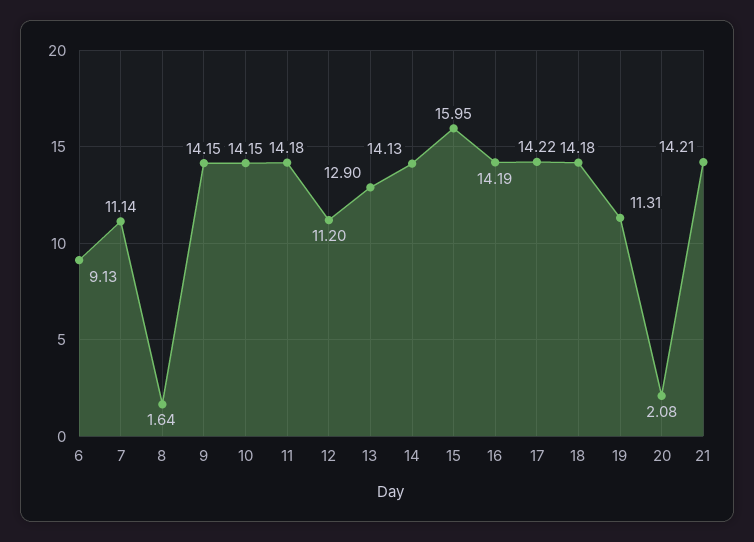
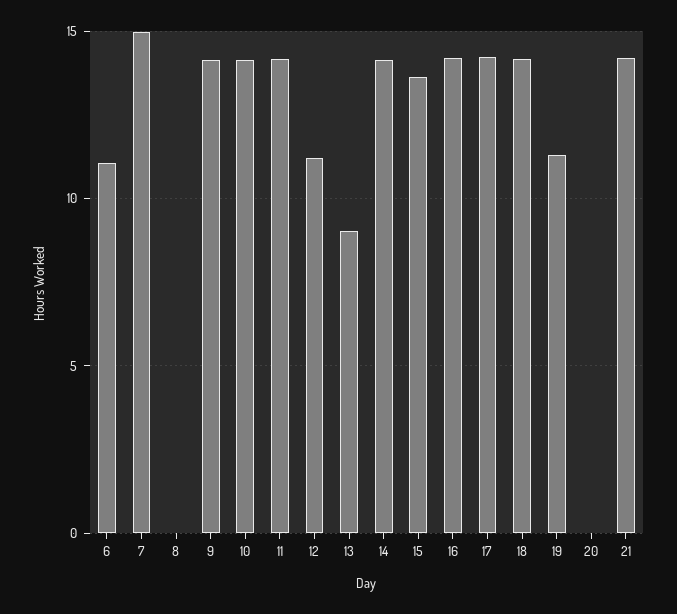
6: 9.13 -> 11
7: 11.14 -> 15
8: 1.64 -> 0
13: 12.9 -> 9
15: 15.95 -> 13.5
20: 2.08 -> 0

